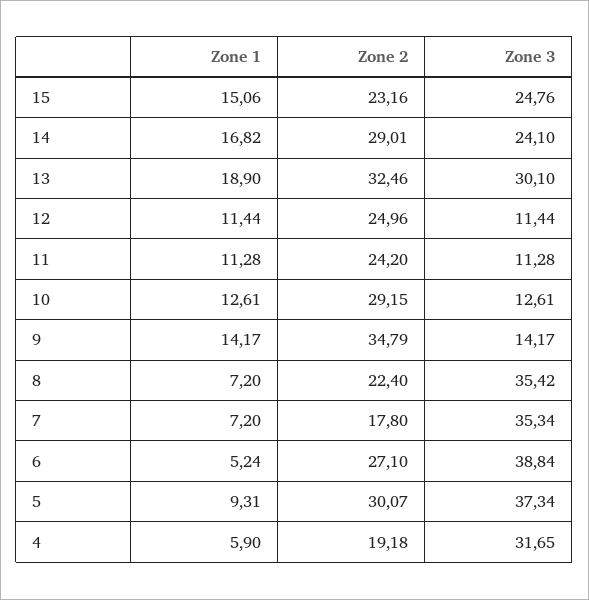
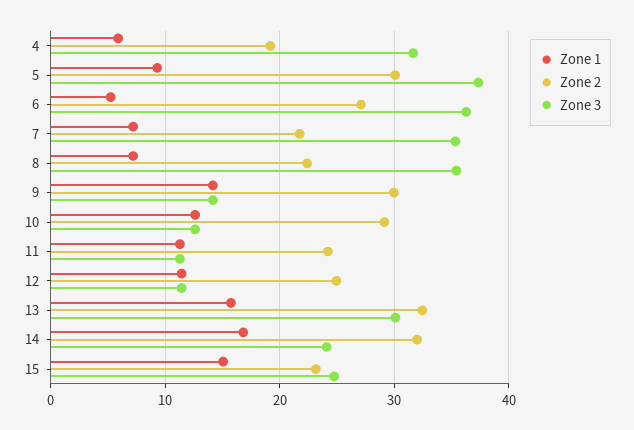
Zone 2, 14: 29.01 -> 32
Zone 1, 13: 18.9 -> 16
Zone 2, 9: 34.79 -> 30
Zone 2, 7: 17.8 -> 22
Zone 3, 6: 38.84 -> 36

